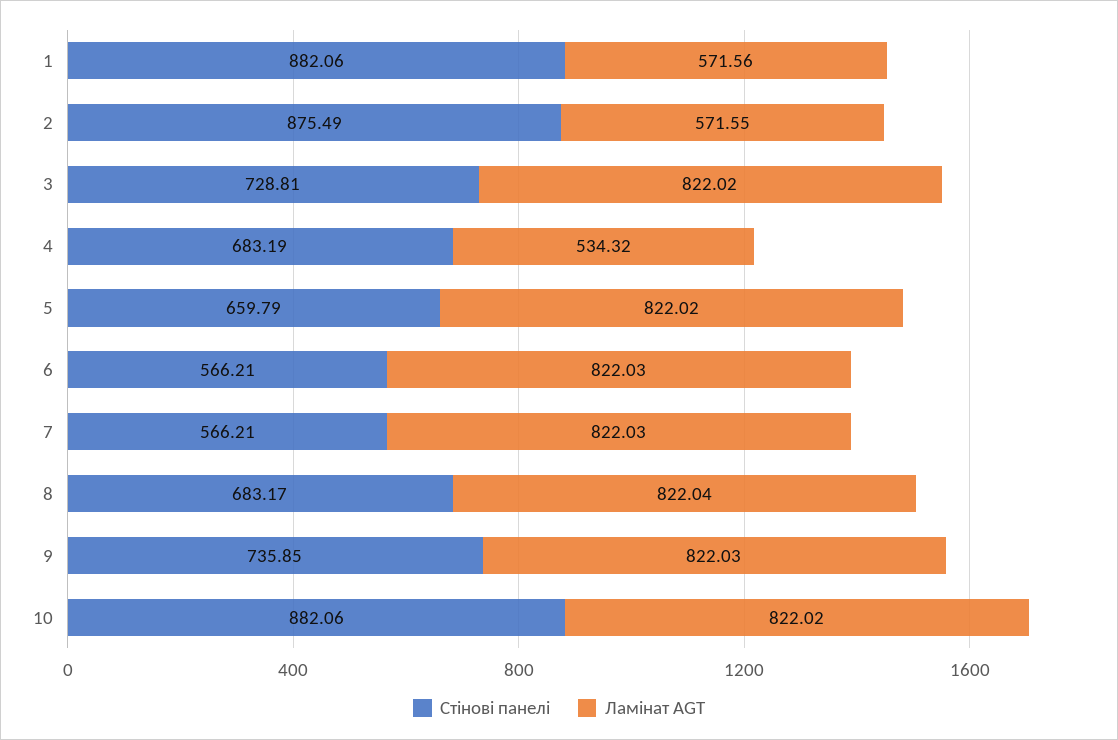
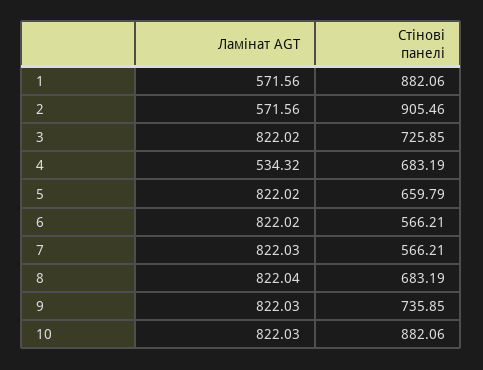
Стінові панелі, 2: 875.49 -> 905.46
Ламінат AGT, 2: 571.55 -> 571.56
Стінові панелі, 3: 728.81 -> 725.85
Ламінат AGT, 6: 822.03 -> 822.02
Стінові панелі, 8: 683.17 -> 683.19
Ламінат AGT, 10: 822.02 -> 822.03

